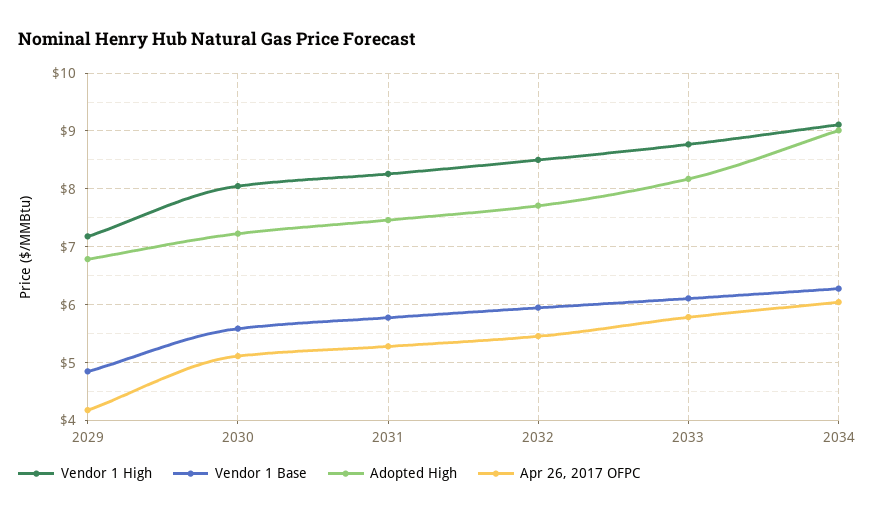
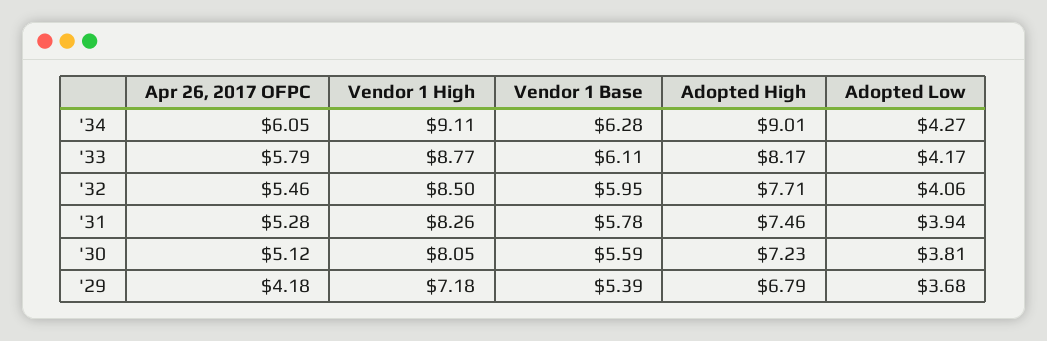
Vendor 1 Base, 2029: 4.8 -> 5.39
Adopted Low, 2034: none -> 4.27
Adopted Low, 2033: none -> 4.17
Adopted Low, 2032: none -> 4.06
Adopted Low, 2031: none -> 3.94
Adopted Low, 2030: none -> 3.81
Adopted Low, 2029: none -> 3.68

